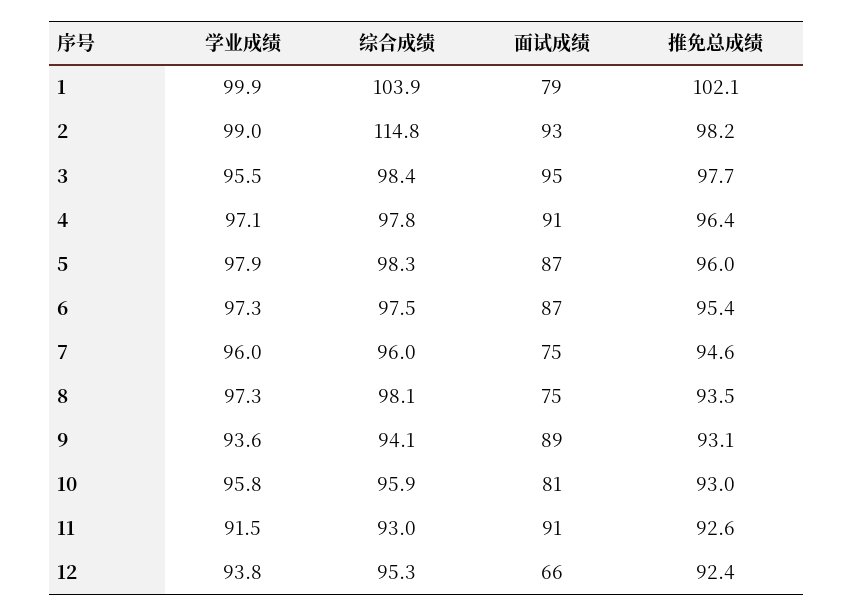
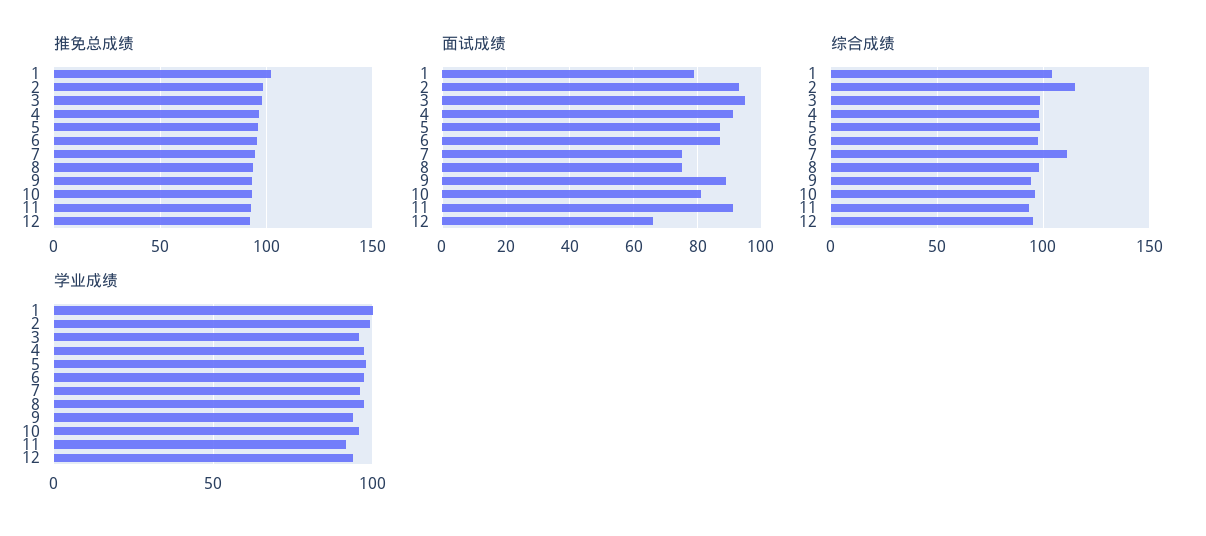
综合成绩, 7: 96 -> 110

